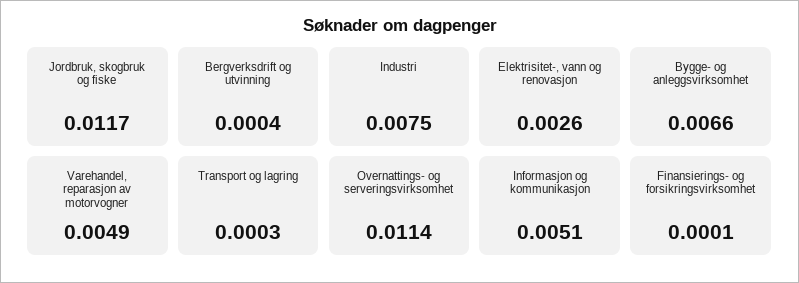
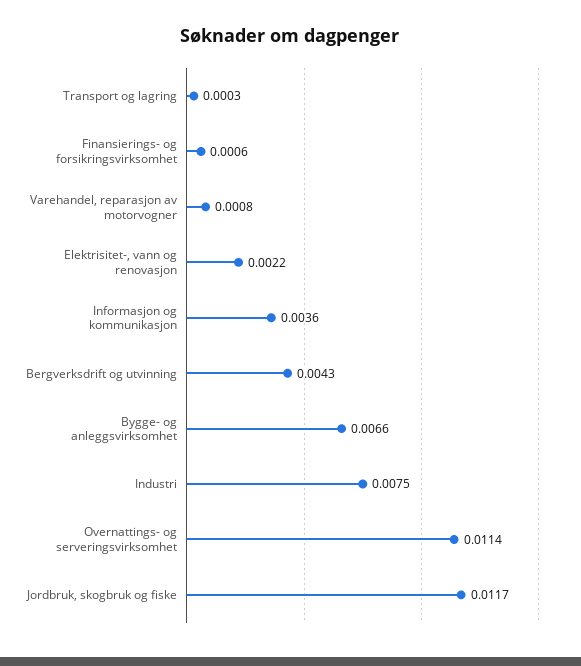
Bergverksdrift og utvinning: 0.0004 -> 0.0043
Elektrisitet-, vann og renovasjon: 0.0026 -> 0.0022
Varehandel, reparasjon av motorvogner: 0.0049 -> 0.0008
Informasjon og kommunikasjon: 0.0051 -> 0.0036
Finansierings- og forsikringsvirksomhet: 0.0001 -> 0.0006

